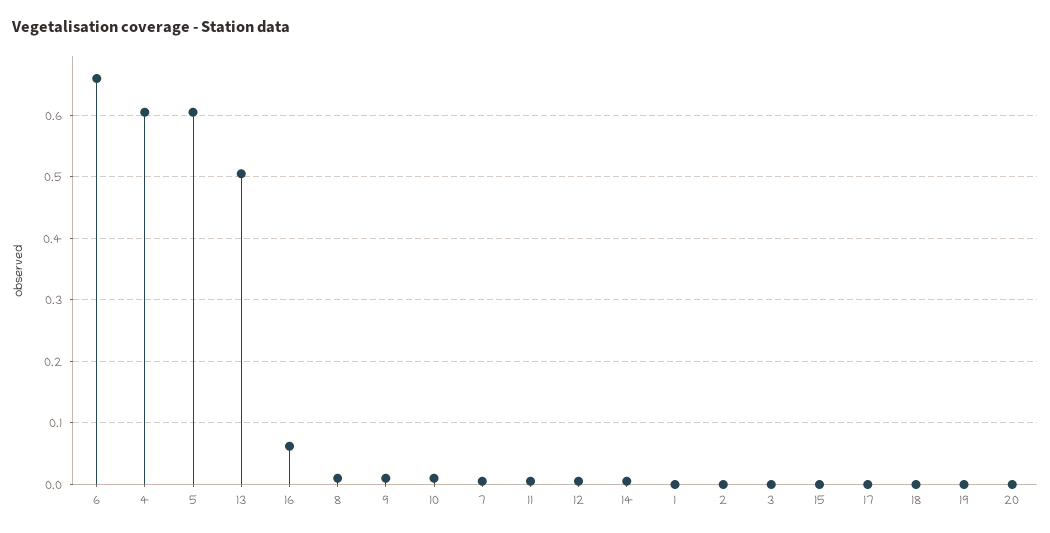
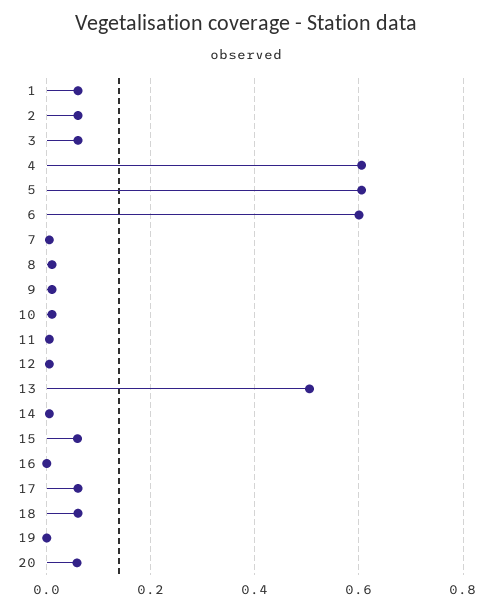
6: 0.66 -> 0.6
16: 0.06 -> 0
1: 0 -> 0.06
2: 0 -> 0.06
3: 0 -> 0.06
15: 0 -> 0.06
17: 0 -> 0.06
18: 0 -> 0.06
20: 0 -> 0.06

